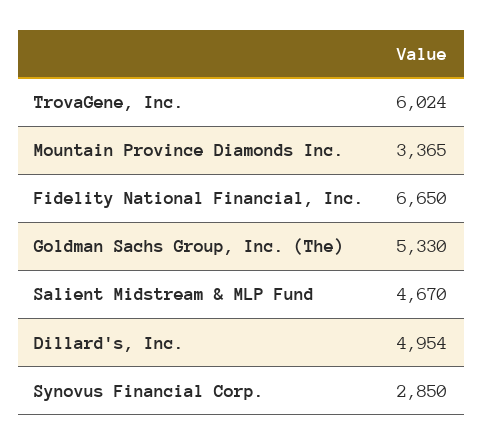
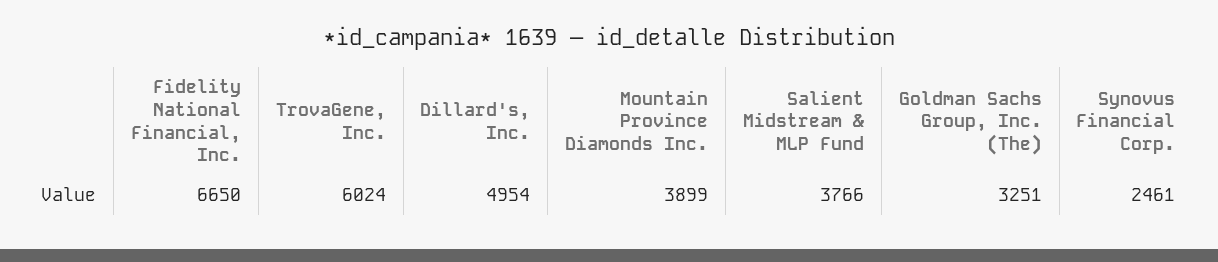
Mountain Province Diamonds Inc.: 3365 -> 3899
Goldman Sachs Group, Inc. (The): 5330 -> 3251
Salient Midstream & MLP Fund: 4670 -> 3766
Synovus Financial Corp.: 2850 -> 2461

